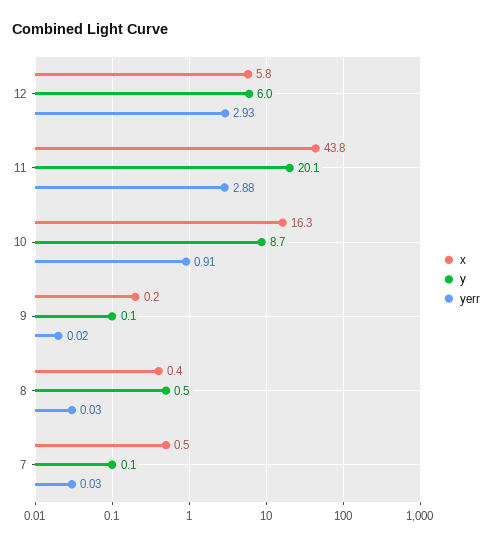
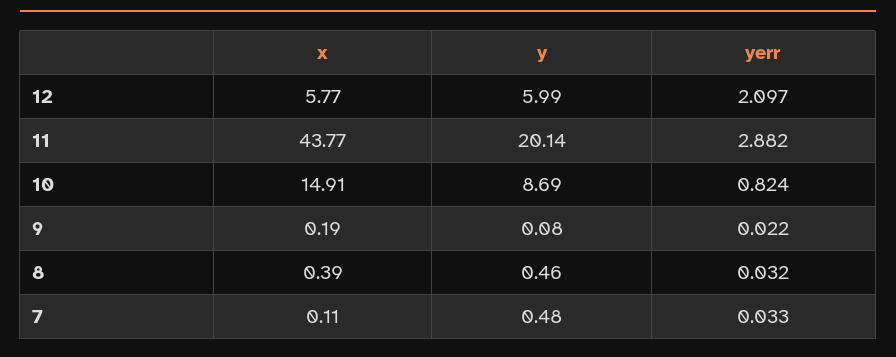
yerr, 12: 2.93 -> 2.097
x, 10: 16.3 -> 14.91
yerr, 10: 0.91 -> 0.824
x, 7: 0.5 -> 0.11
y, 7: 0.1 -> 0.48

